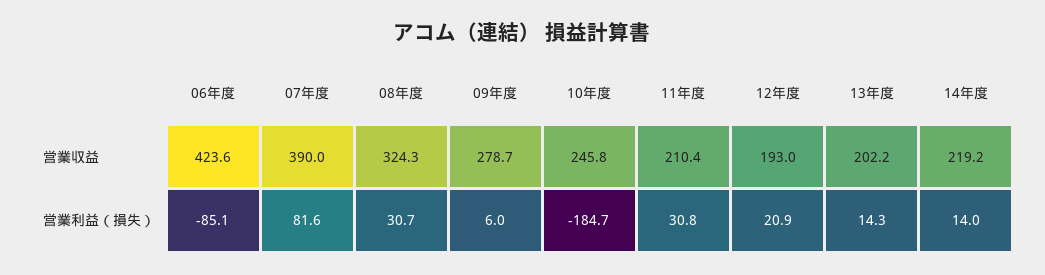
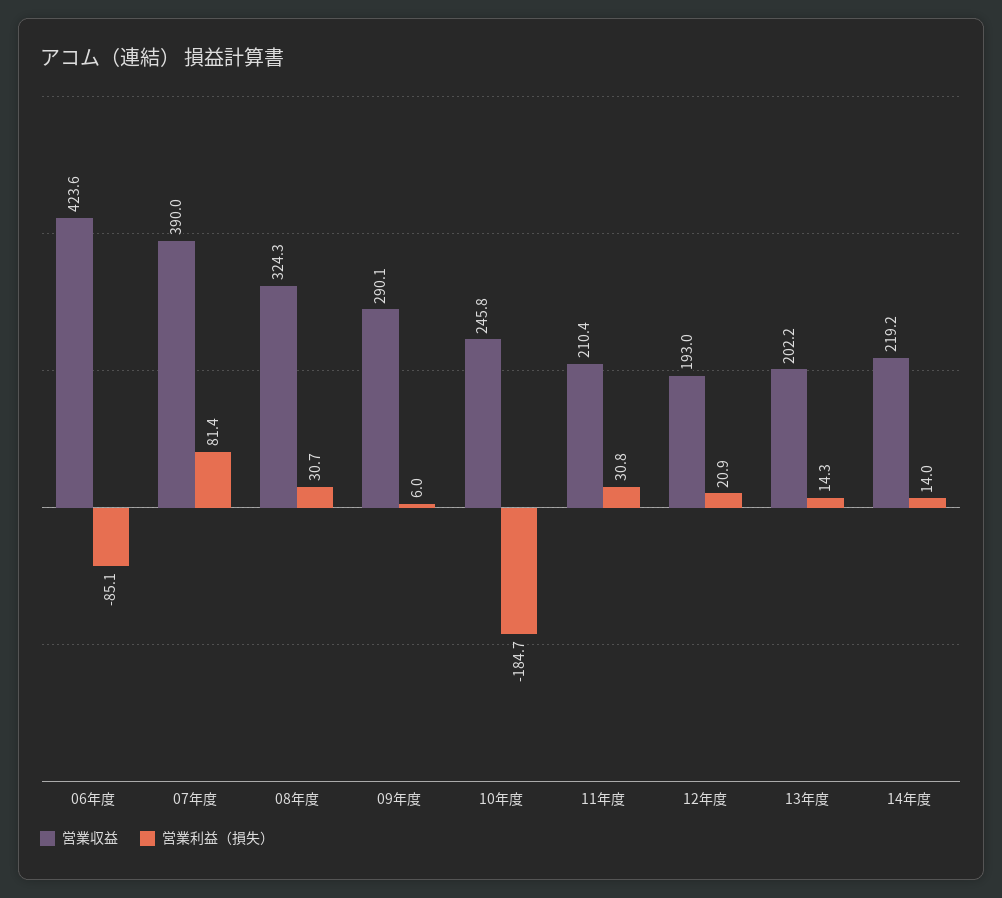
営業収益, 09年度: 278.7 -> 290.1
営業利益（損失）, 07年度: 81.6 -> 81.4

